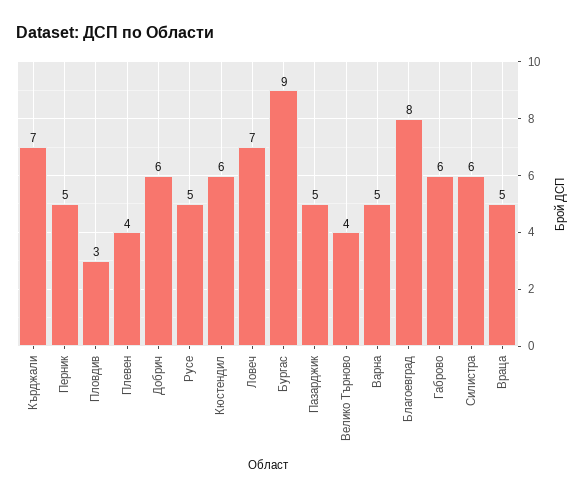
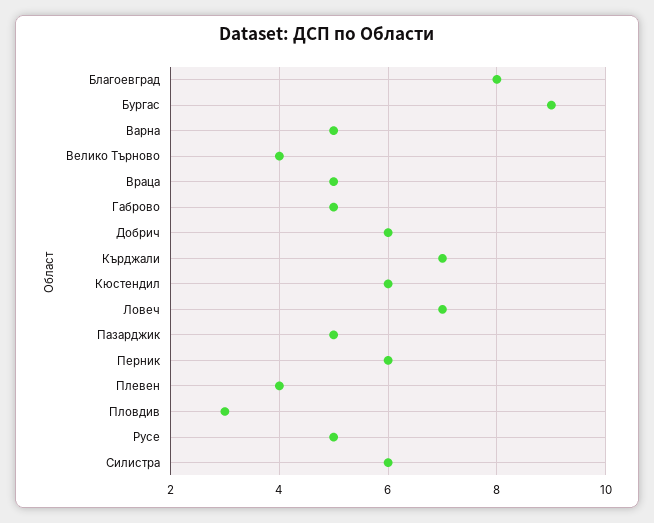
Перник: 5 -> 6
Габрово: 6 -> 5

